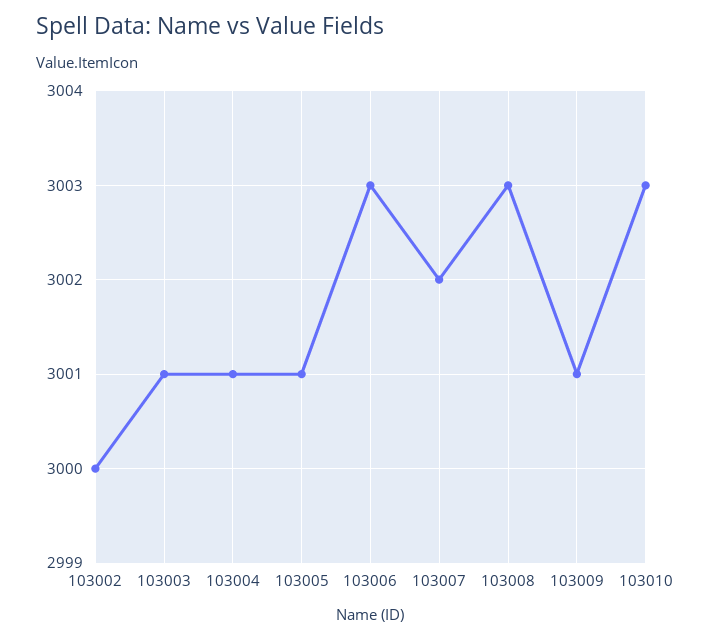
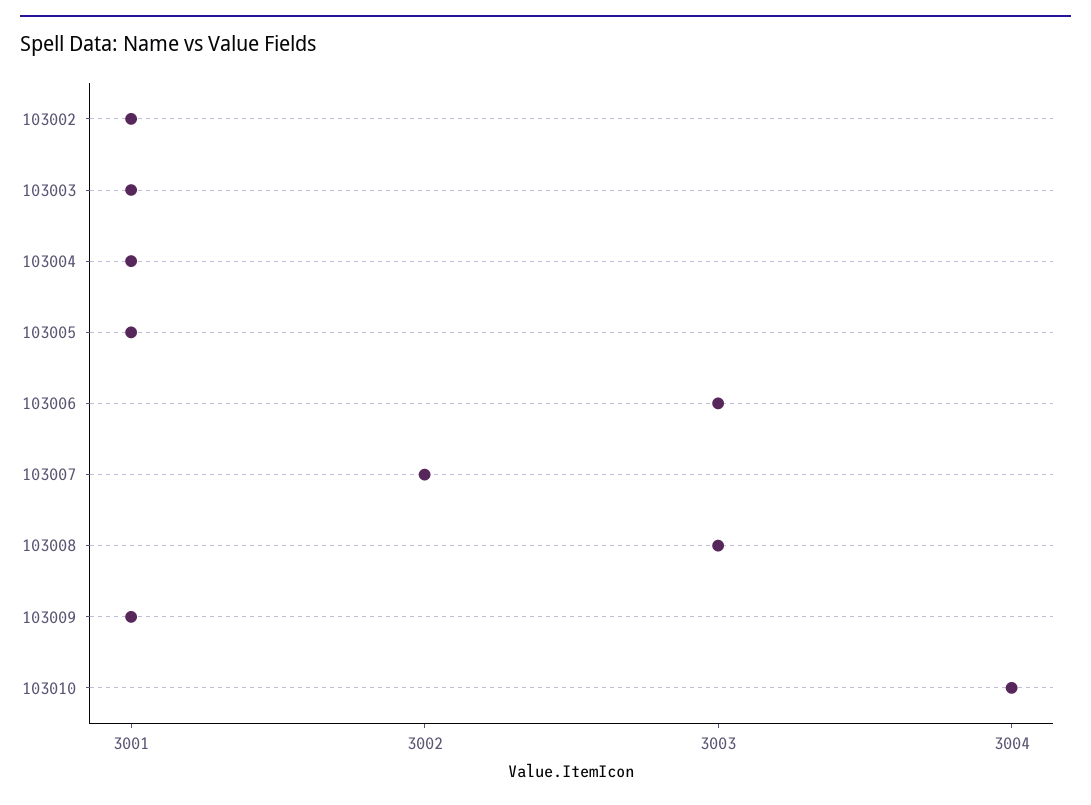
103002: 3000 -> 3001
103010: 3003 -> 3004

